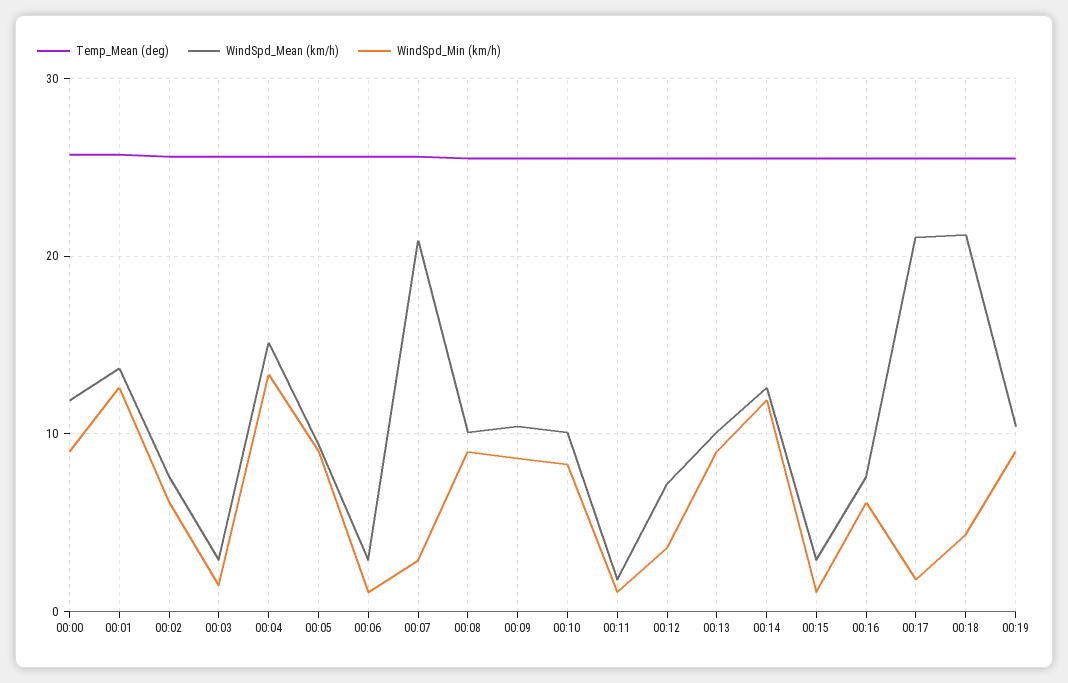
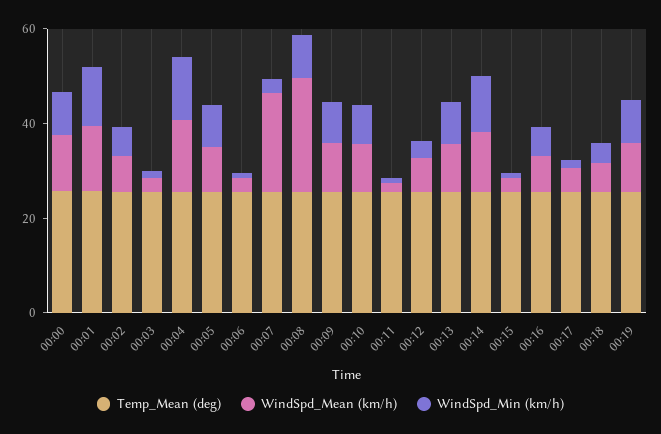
WindSpd_Mean (km/h), 00:08: 10 -> 25
WindSpd_Mean (km/h), 00:17: 21 -> 5
WindSpd_Mean (km/h), 00:18: 21 -> 5

